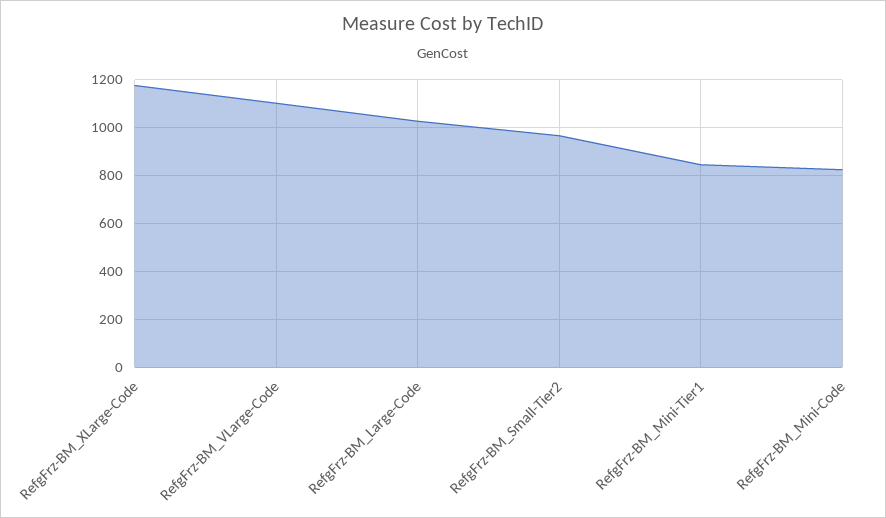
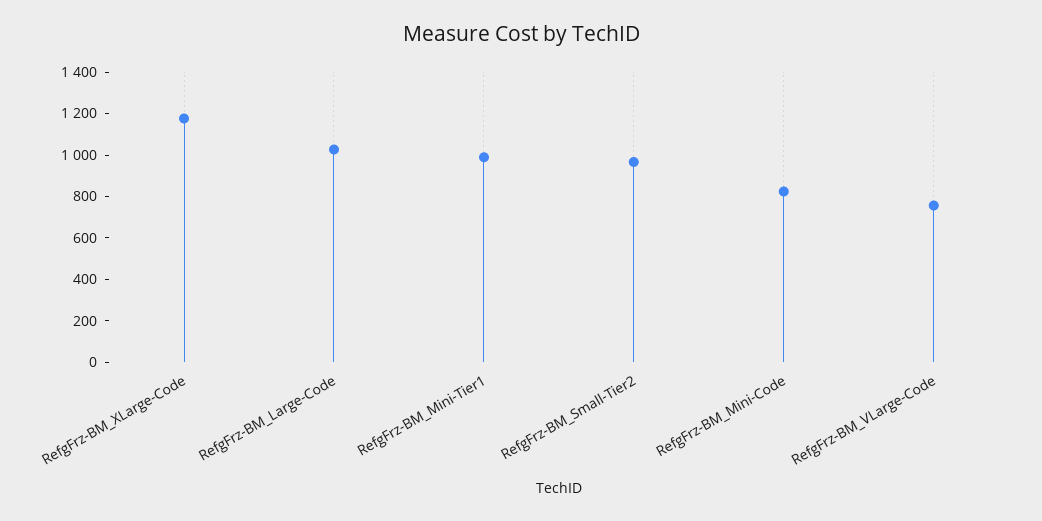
RefgFrz-BM_VLarge-Code: 1100 -> 750
RefgFrz-BM_Mini-Tier1: 850 -> 1000

